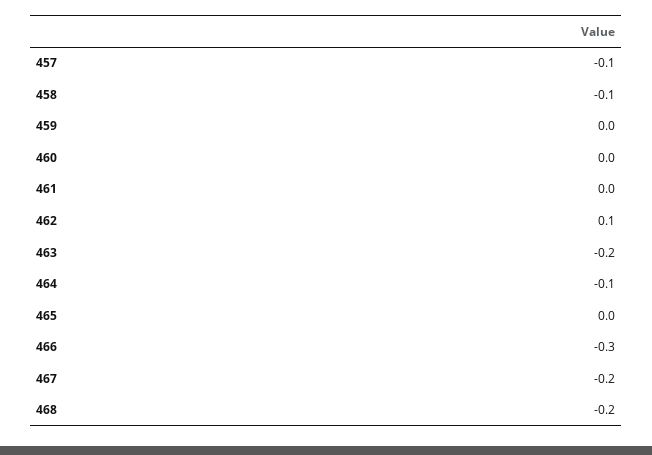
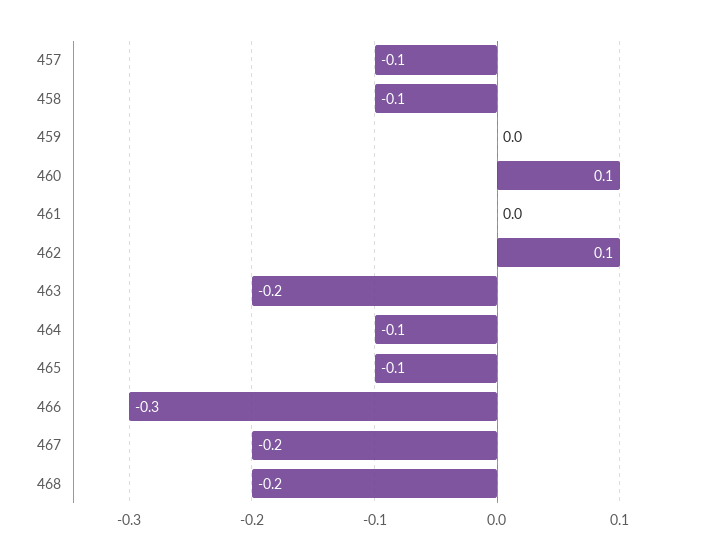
460: 0 -> 0.1
465: 0 -> -0.1

